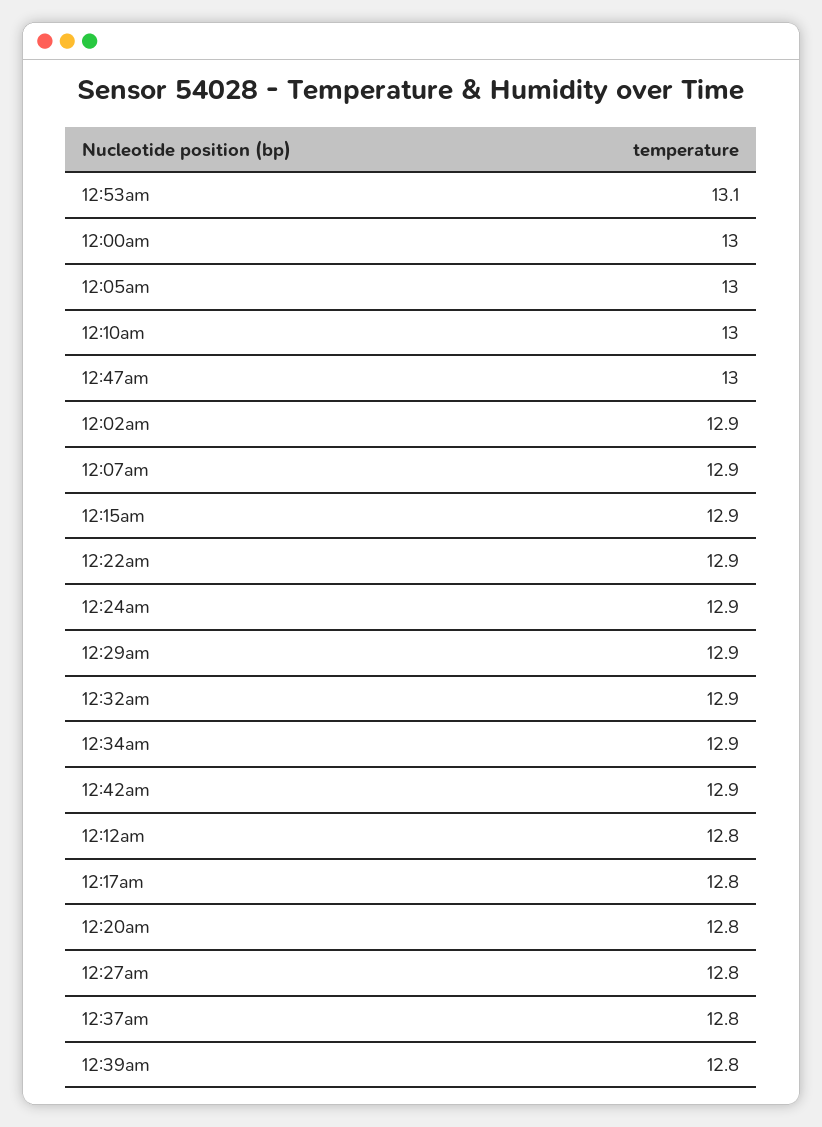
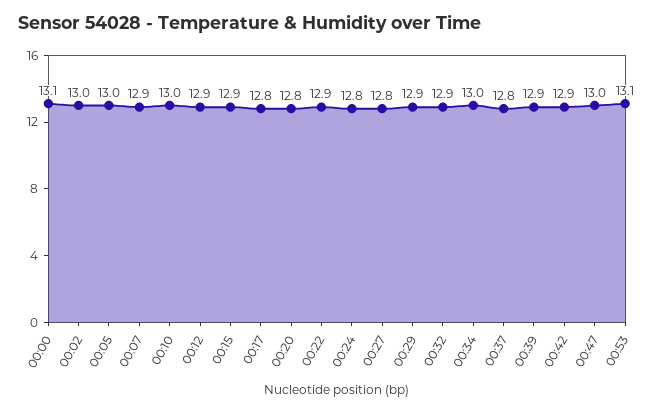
12:00am: 13 -> 13.1
12:02am: 12.9 -> 13
12:24am: 12.9 -> 12.8
12:34am: 12.9 -> 13
12:12am: 12.8 -> 12.9
12:39am: 12.8 -> 12.9

